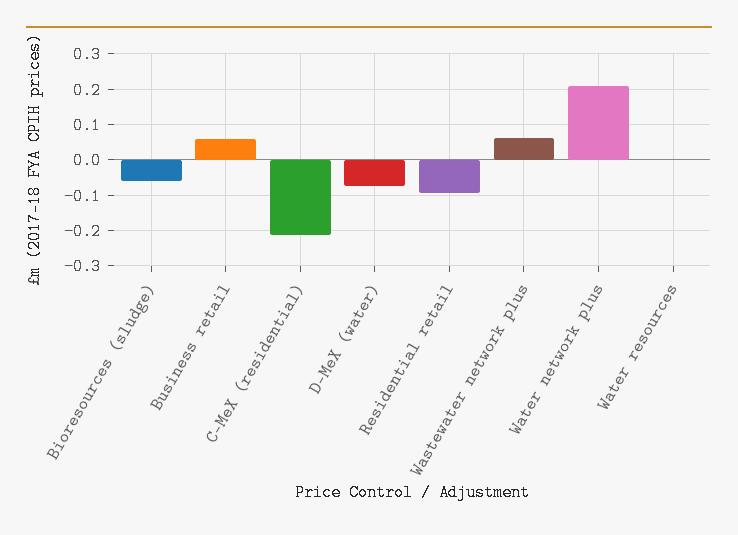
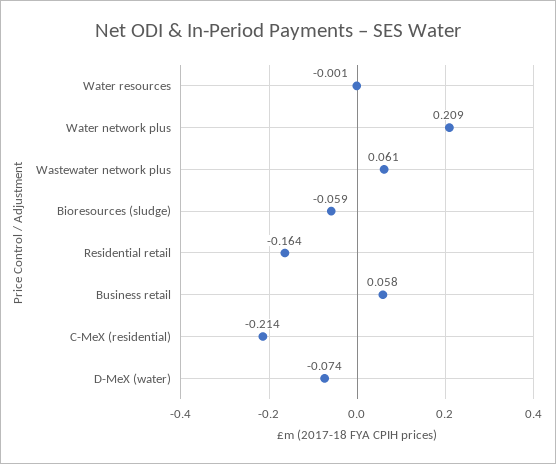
Residential retail: -0.1 -> -0.164

